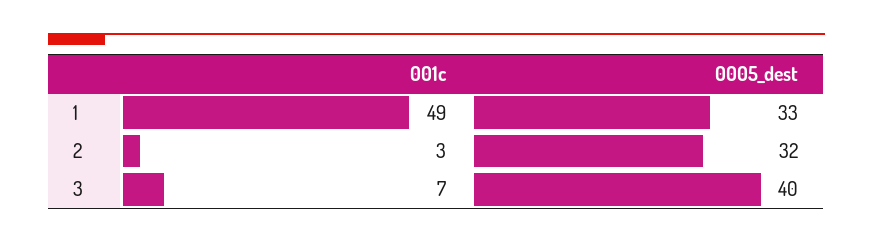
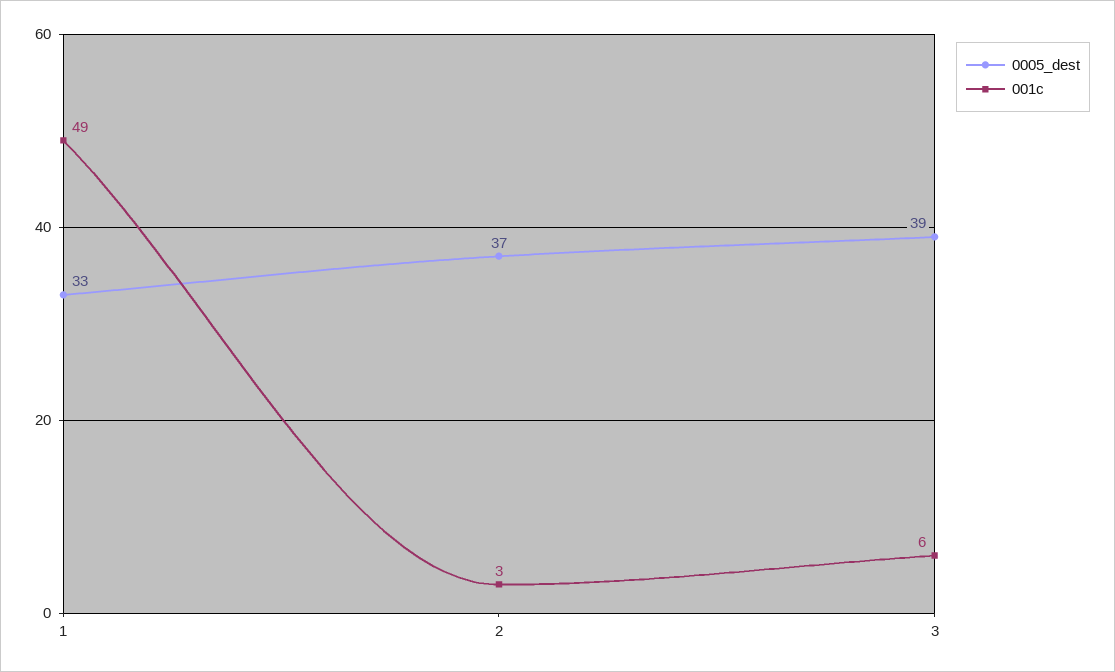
0005_dest, 2: 32 -> 37
001c, 3: 7 -> 6
0005_dest, 3: 40 -> 39

